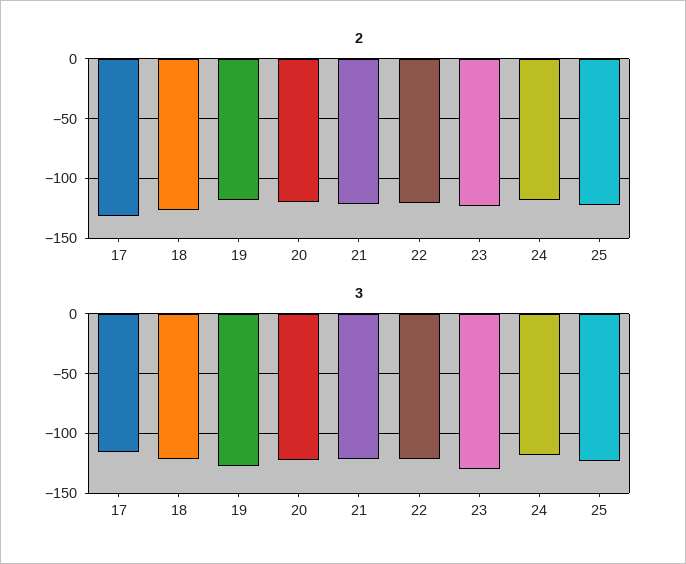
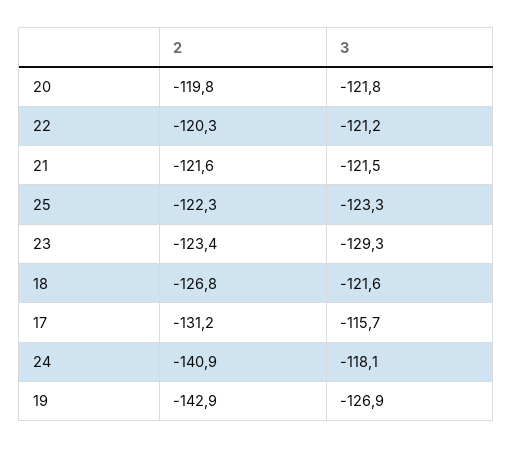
2, 19: -120 -> -142.9
2, 24: -120 -> -140.9

